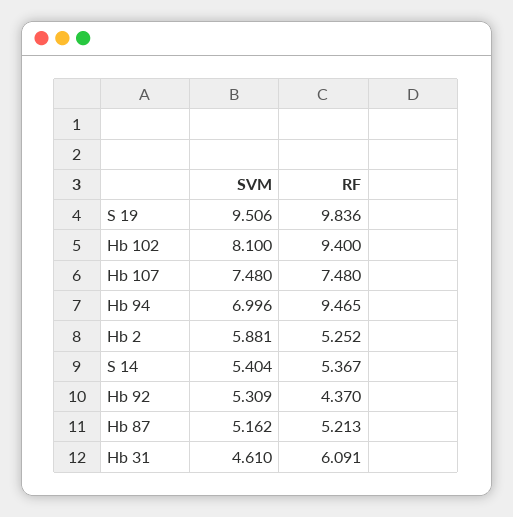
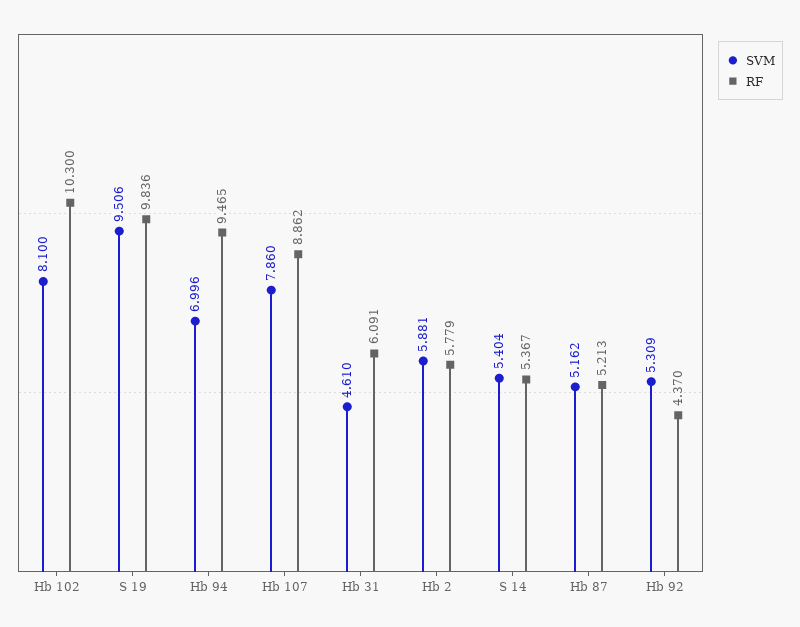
RF, Hb 102: 9.4 -> 10.3
SVM, Hb 107: 7.48 -> 7.86
RF, Hb 107: 7.48 -> 8.862
RF, Hb 2: 5.252 -> 5.779

